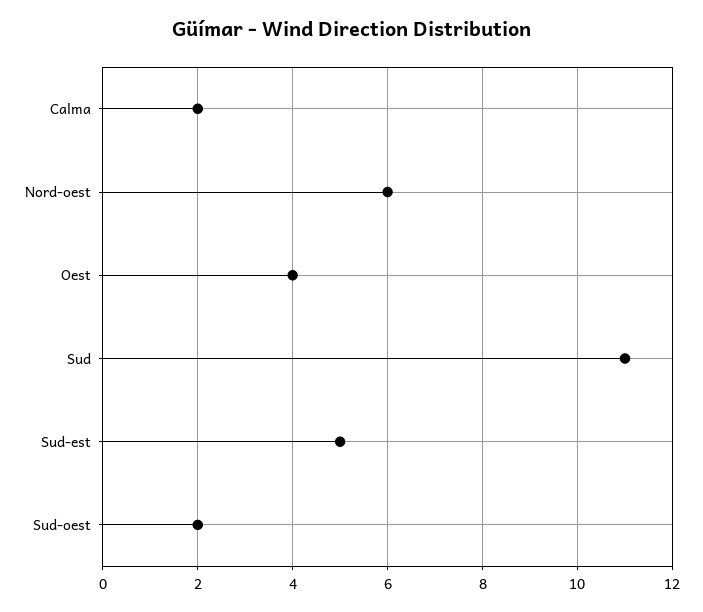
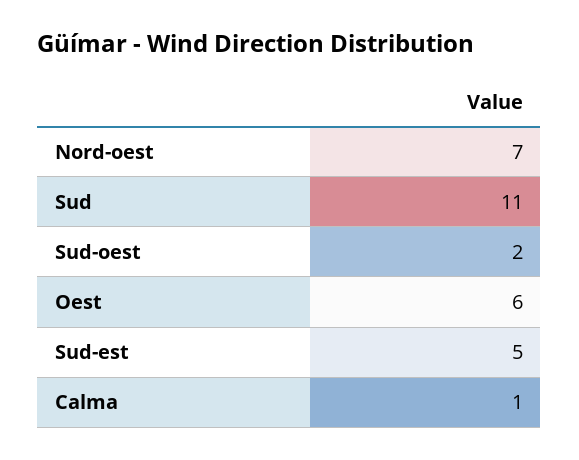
Calma: 2 -> 1
Nord-oest: 6 -> 7
Oest: 4 -> 6

